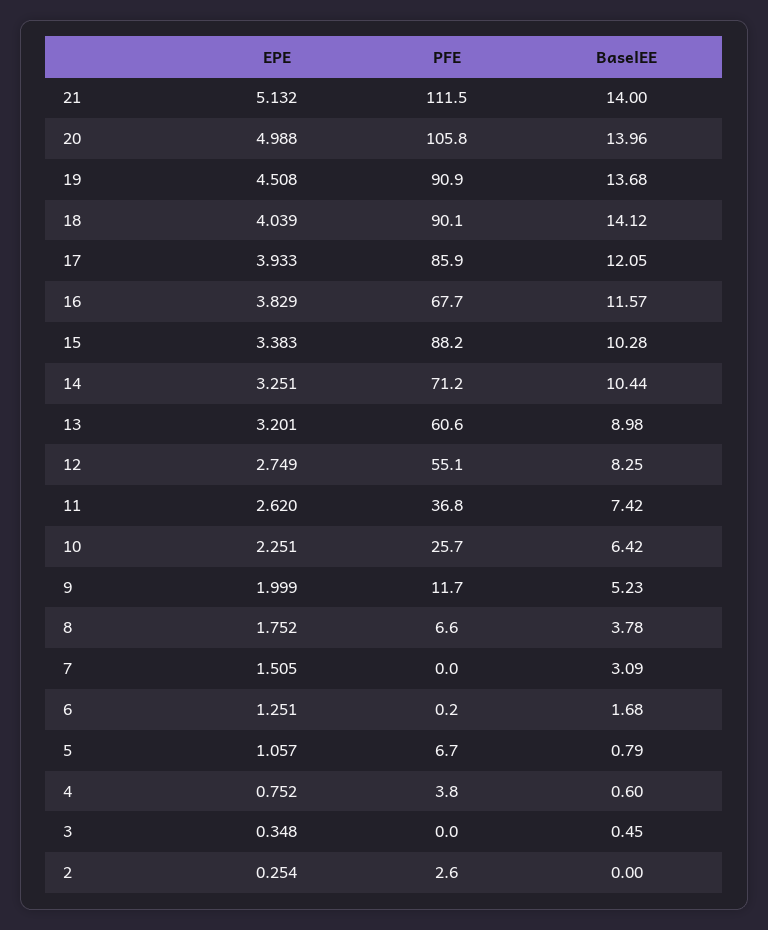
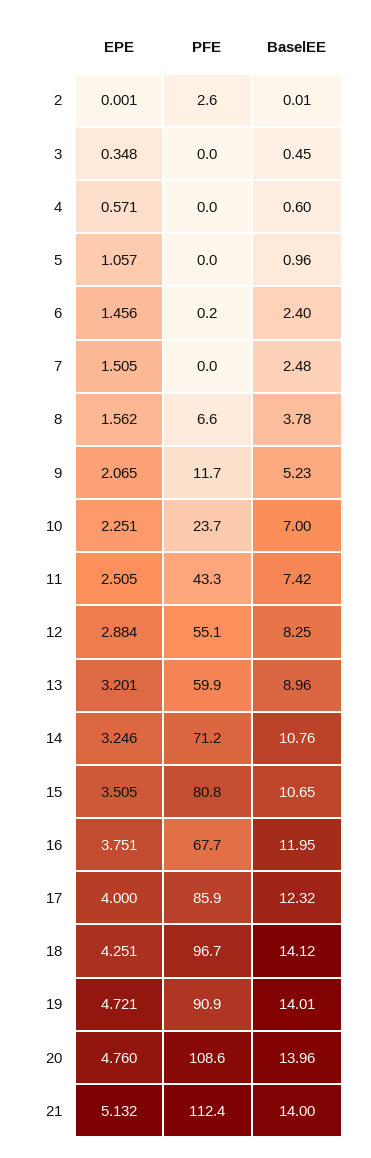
PFE, 21: 111.5 -> 112.4
EPE, 20: 4.988 -> 4.76
PFE, 20: 105.8 -> 108.6
EPE, 19: 4.508 -> 4.721
BaselEE, 19: 13.68 -> 14.01
EPE, 18: 4.039 -> 4.251
PFE, 18: 90.1 -> 96.7
EPE, 17: 3.933 -> 4
BaselEE, 17: 12.05 -> 12.32
EPE, 16: 3.829 -> 3.751
BaselEE, 16: 11.57 -> 11.95
EPE, 15: 3.383 -> 3.505
PFE, 15: 88.2 -> 80.8
BaselEE, 15: 10.28 -> 10.65
EPE, 14: 3.251 -> 3.246
BaselEE, 14: 10.44 -> 10.76
PFE, 13: 60.6 -> 59.9
BaselEE, 13: 8.98 -> 8.96
EPE, 12: 2.749 -> 2.884
EPE, 11: 2.62 -> 2.505
PFE, 11: 36.8 -> 43.3
PFE, 10: 25.7 -> 23.7
BaselEE, 10: 6.42 -> 7
EPE, 9: 1.999 -> 2.065
EPE, 8: 1.752 -> 1.562
BaselEE, 7: 3.09 -> 2.48
EPE, 6: 1.251 -> 1.456
BaselEE, 6: 1.68 -> 2.4
PFE, 5: 6.7 -> 0
BaselEE, 5: 0.79 -> 0.96
EPE, 4: 0.752 -> 0.571
PFE, 4: 3.8 -> 0
EPE, 2: 0.254 -> 0.001
BaselEE, 2: 0 -> 0.01

